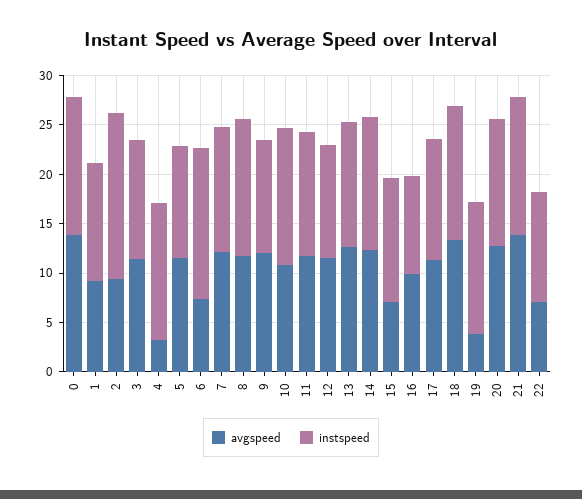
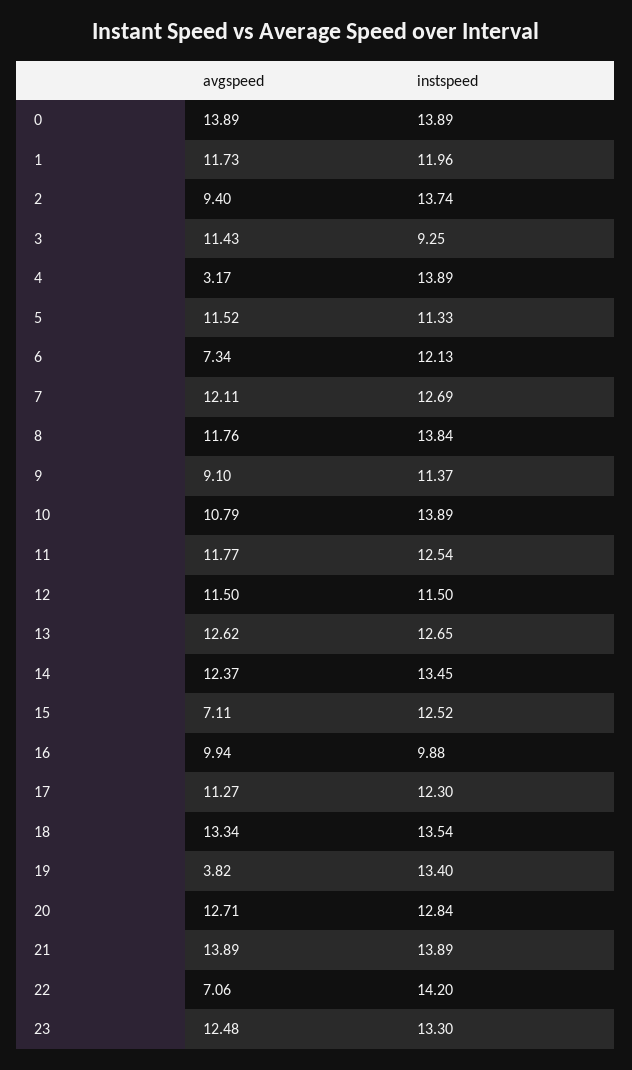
avgspeed, 1: 9 -> 11.73
instspeed, 2: 17 -> 13.74
instspeed, 3: 12 -> 9.25
instspeed, 6: 15 -> 12.13
avgspeed, 9: 12 -> 9.1
instspeed, 22: 11 -> 14.2
avgspeed, 23: none -> 12.48
instspeed, 23: none -> 13.3

